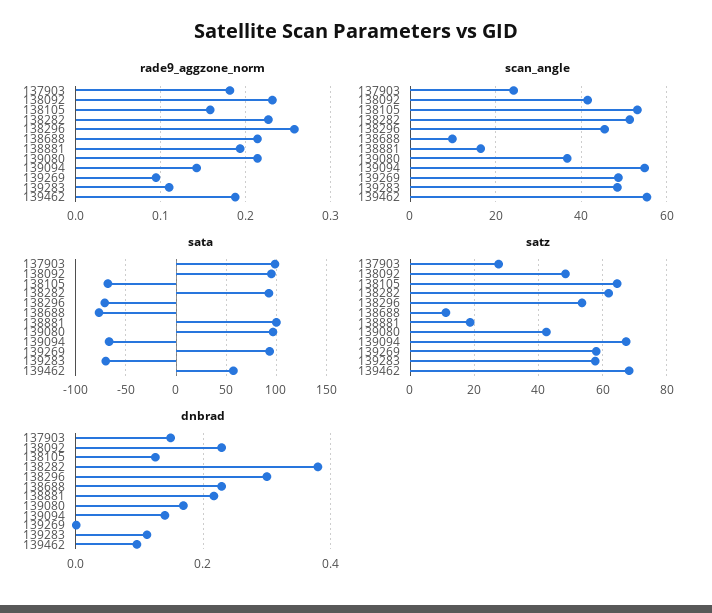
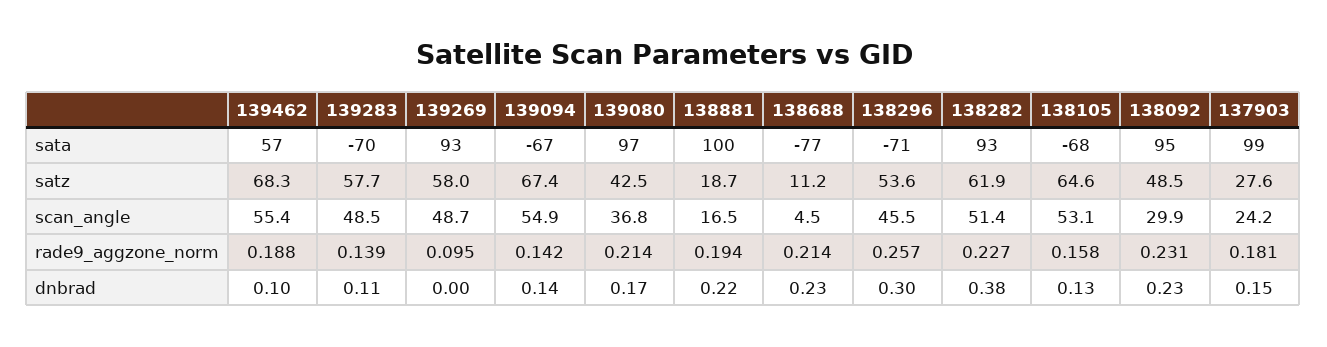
rade9_aggzone_norm, 139283: 0.11 -> 0.139
scan_angle, 138092: 42 -> 29.9
scan_angle, 138688: 10 -> 4.5

